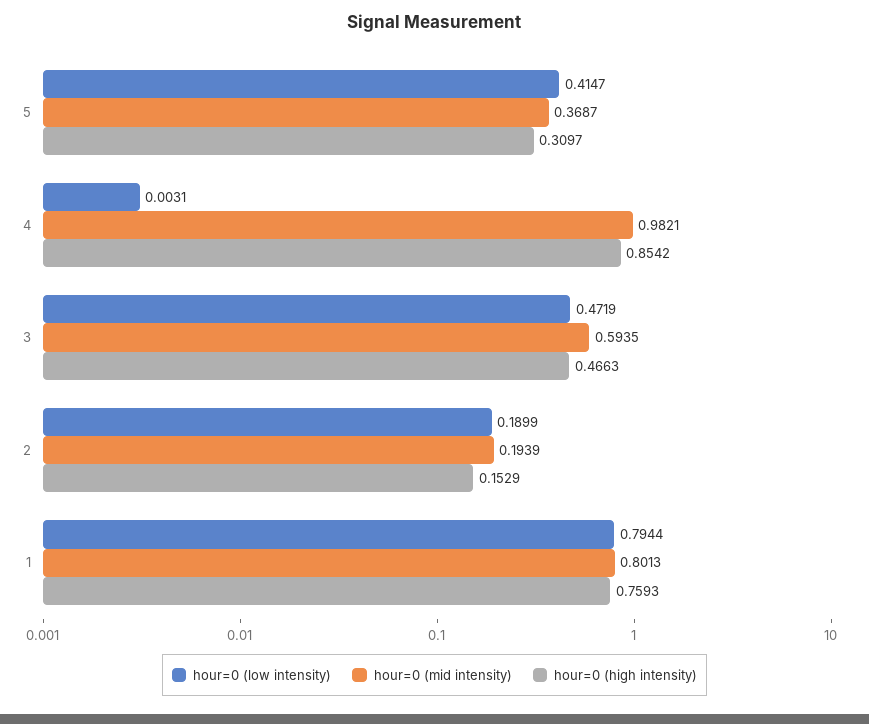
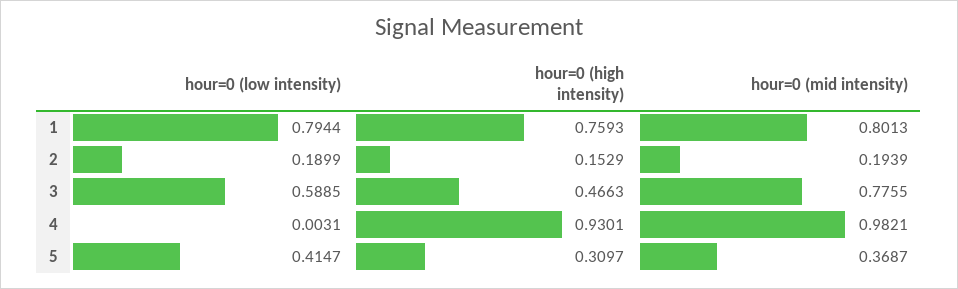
hour=0 (high intensity), 4: 0.8542 -> 0.9301
hour=0 (low intensity), 3: 0.4719 -> 0.5885
hour=0 (mid intensity), 3: 0.5935 -> 0.7755

